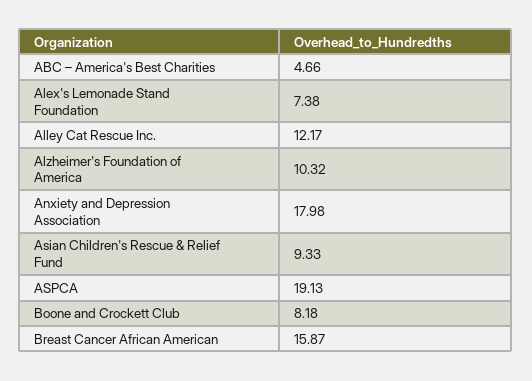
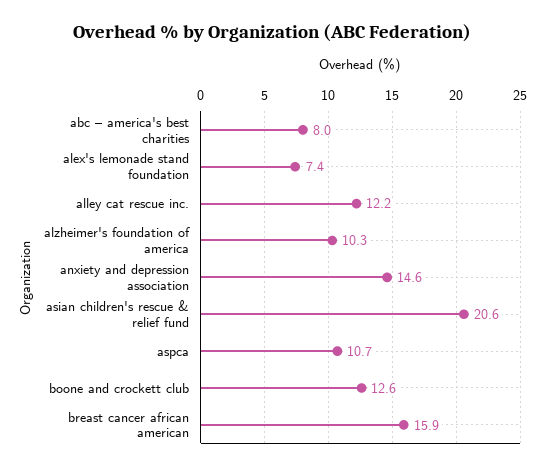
ABC – America's Best Charities: 4.66 -> 8
Anxiety and Depression Association: 17.98 -> 14.6
Asian Children's Rescue & Relief Fund: 9.33 -> 20.6
ASPCA: 19.13 -> 10.7
Boone and Crockett Club: 8.18 -> 12.6

